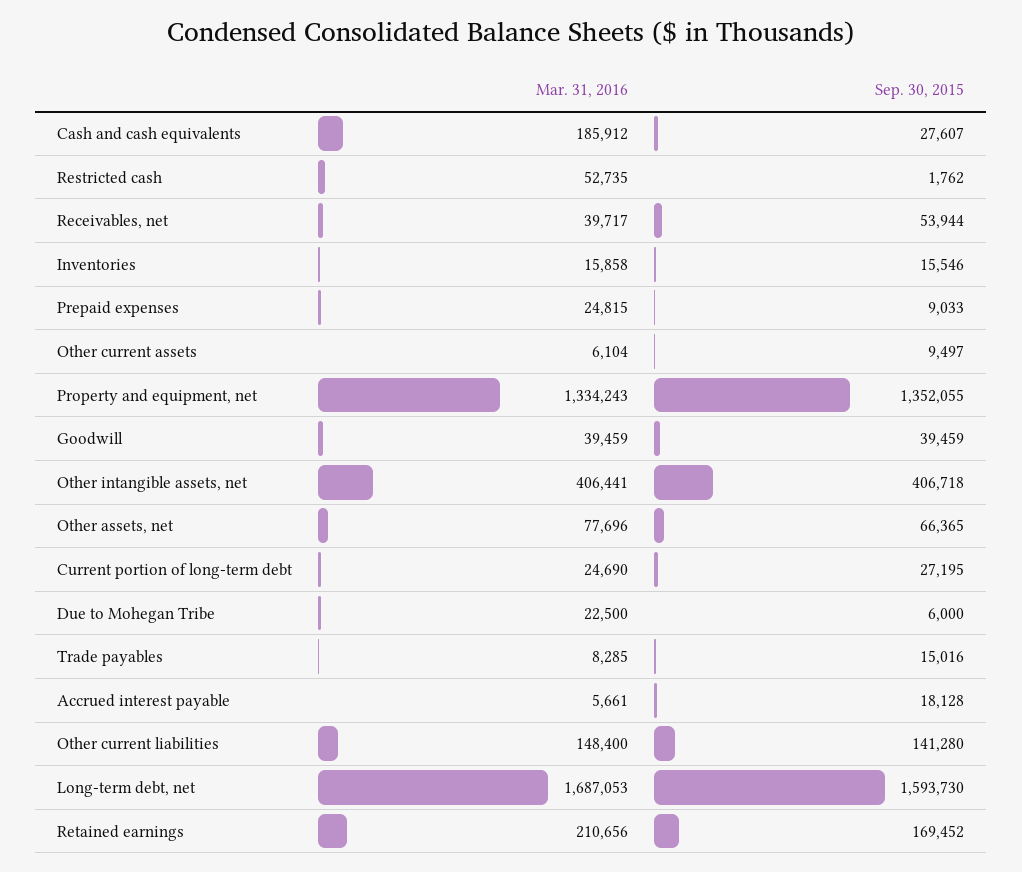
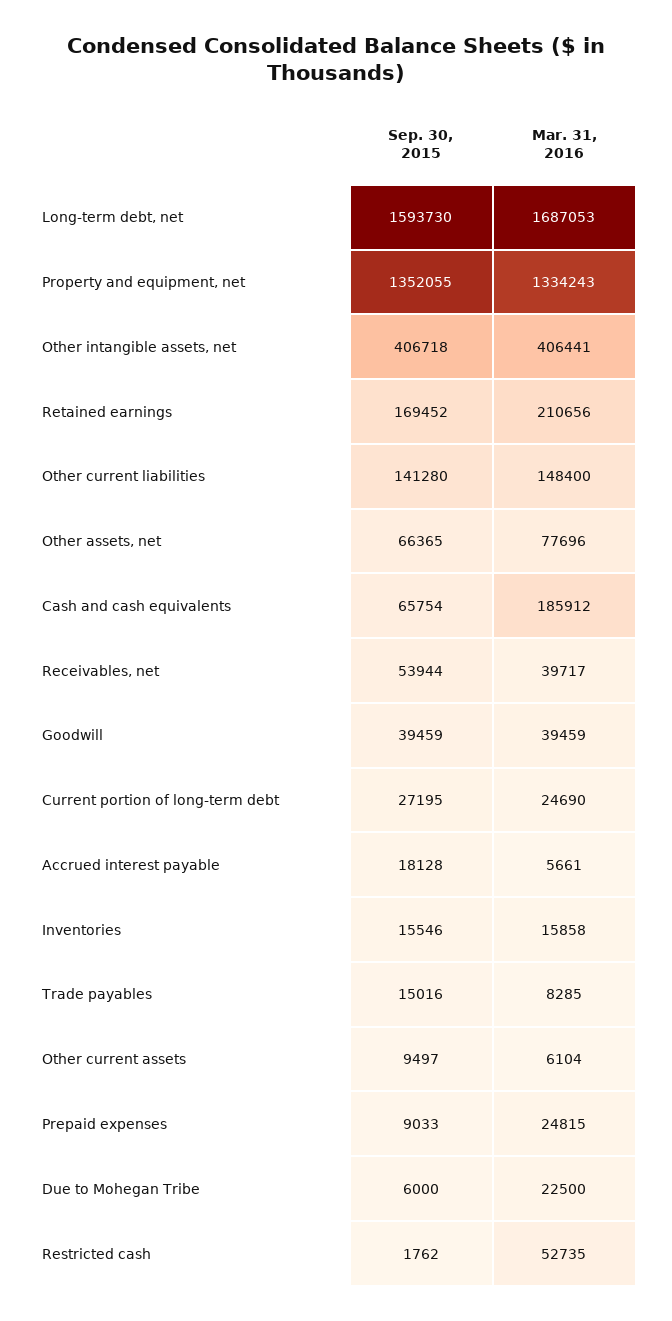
Sep. 30, 2015, Cash and cash equivalents: 27607 -> 65754

